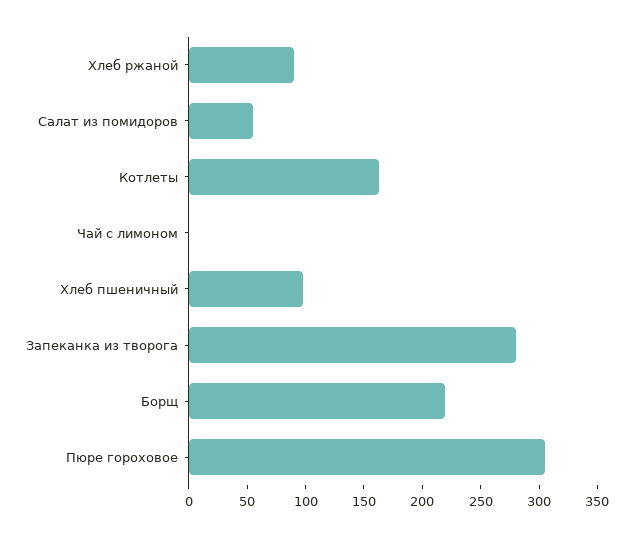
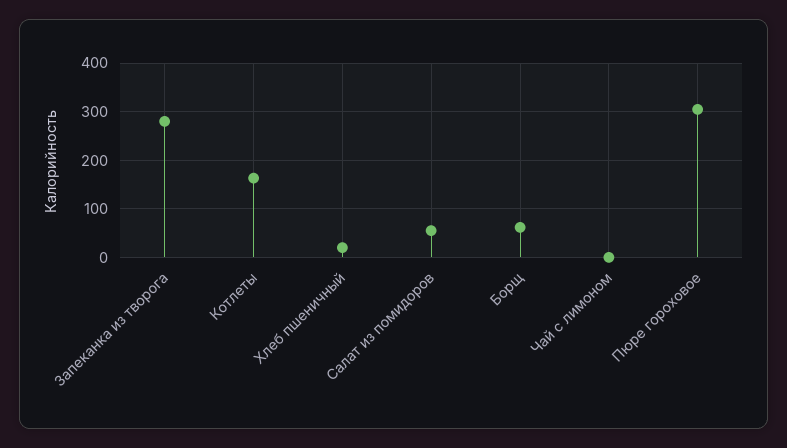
Хлеб ржаной: 90 -> none
Хлеб пшеничный: 100 -> 20
Борщ: 220 -> 60

